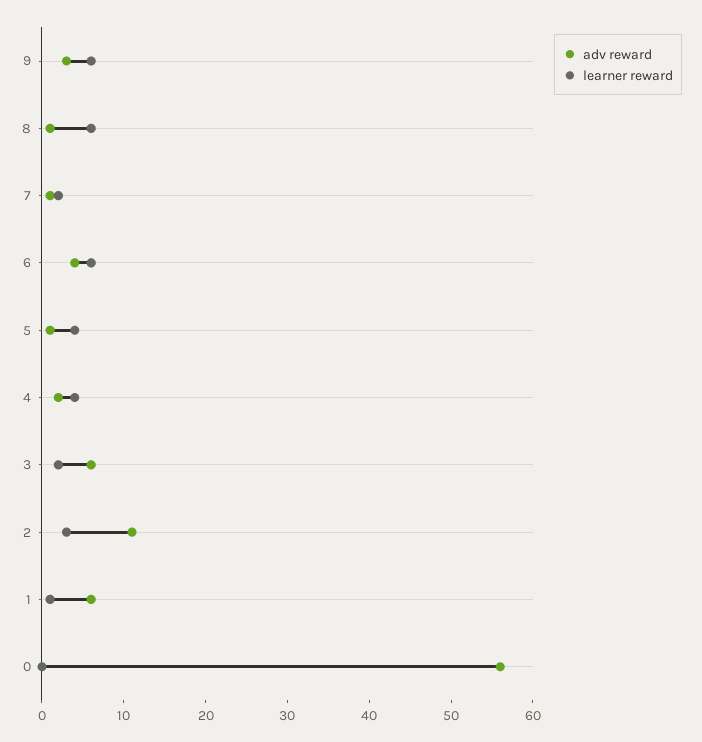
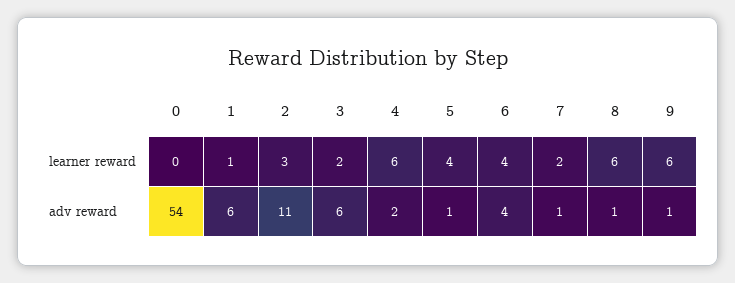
adv reward, 9: 3 -> 1
learner reward, 6: 6 -> 4
learner reward, 4: 4 -> 6
adv reward, 0: 56 -> 54

